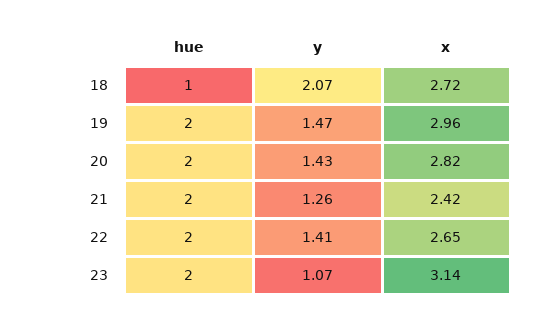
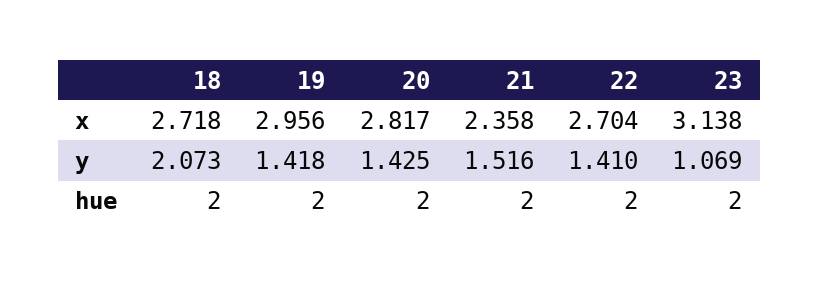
hue, 18: 1 -> 2
y, 19: 1.47 -> 1.418
y, 21: 1.26 -> 1.516
x, 21: 2.42 -> 2.358
x, 22: 2.65 -> 2.704

